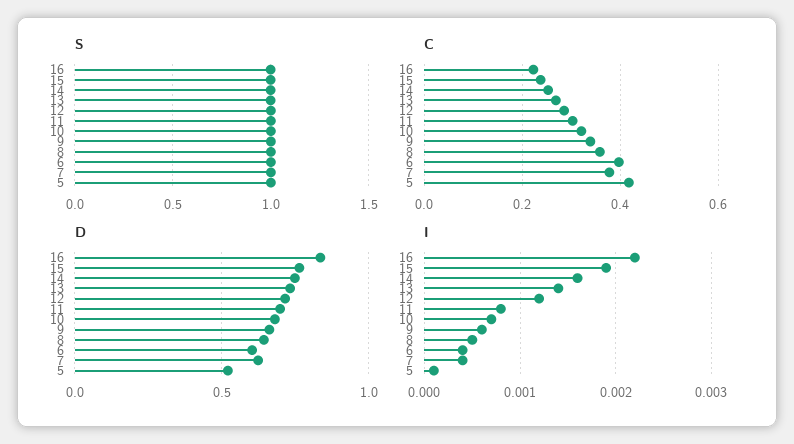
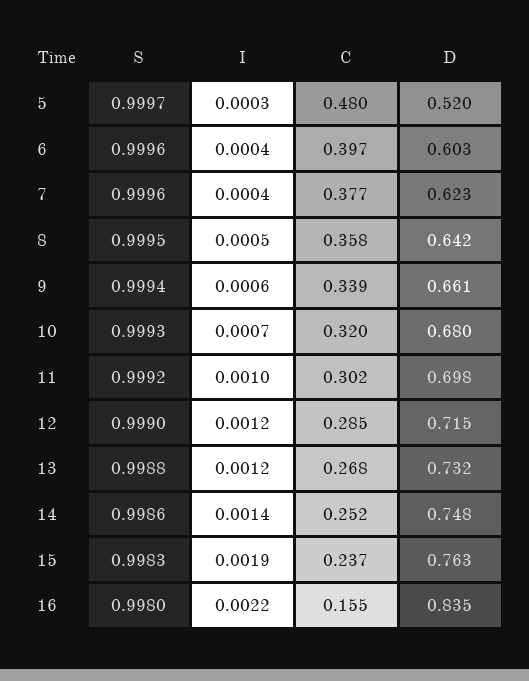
C, 16: 0.22 -> 0.155
C, 5: 0.42 -> 0.48
I, 14: 0.0016 -> 0.0014
I, 13: 0.0014 -> 0.0012
I, 11: 0.0008 -> 0.001
I, 5: 0.0001 -> 0.0003

